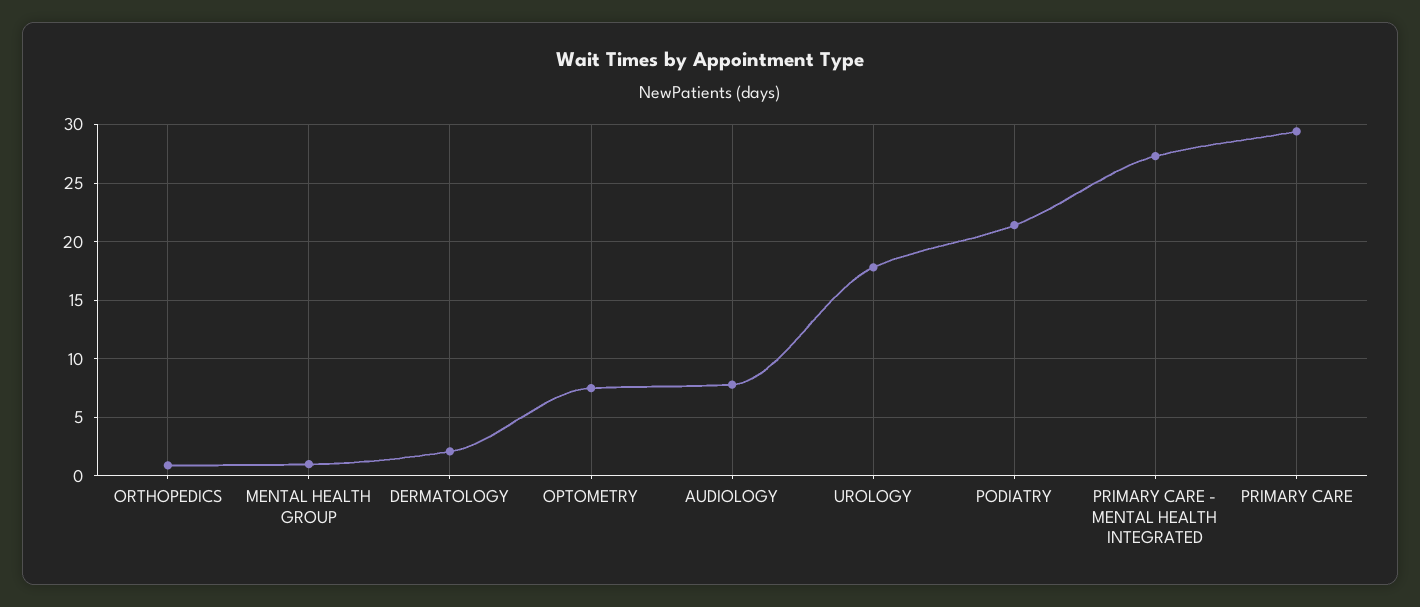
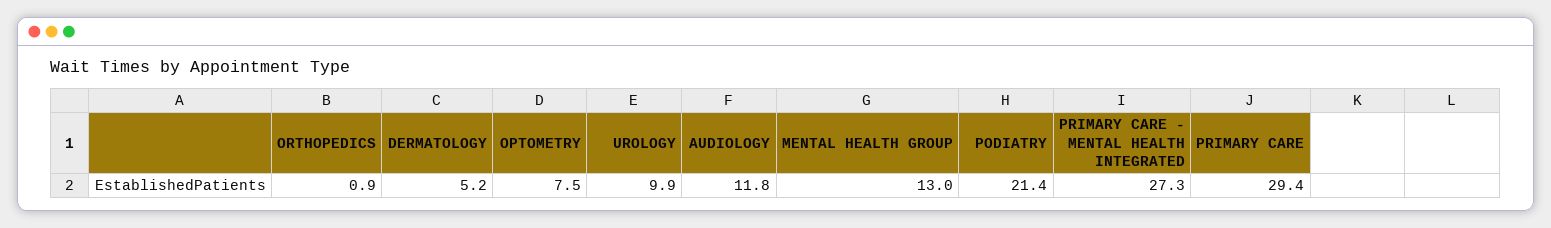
MENTAL HEALTH GROUP: 1 -> 13
DERMATOLOGY: 2 -> 5.2
AUDIOLOGY: 8 -> 11.8
UROLOGY: 18 -> 9.9

